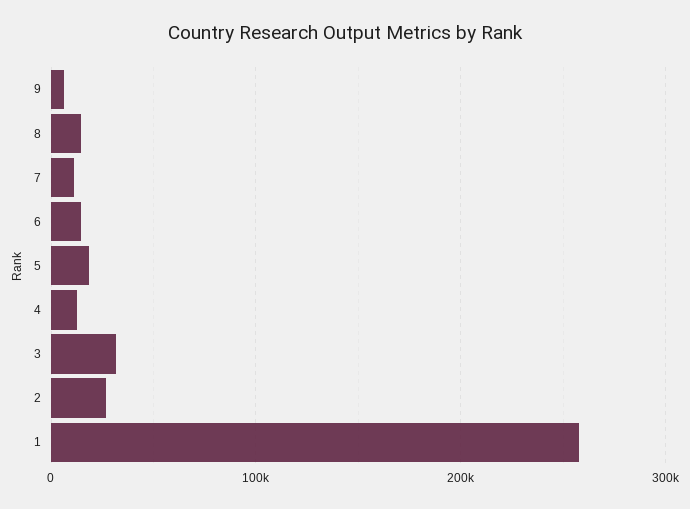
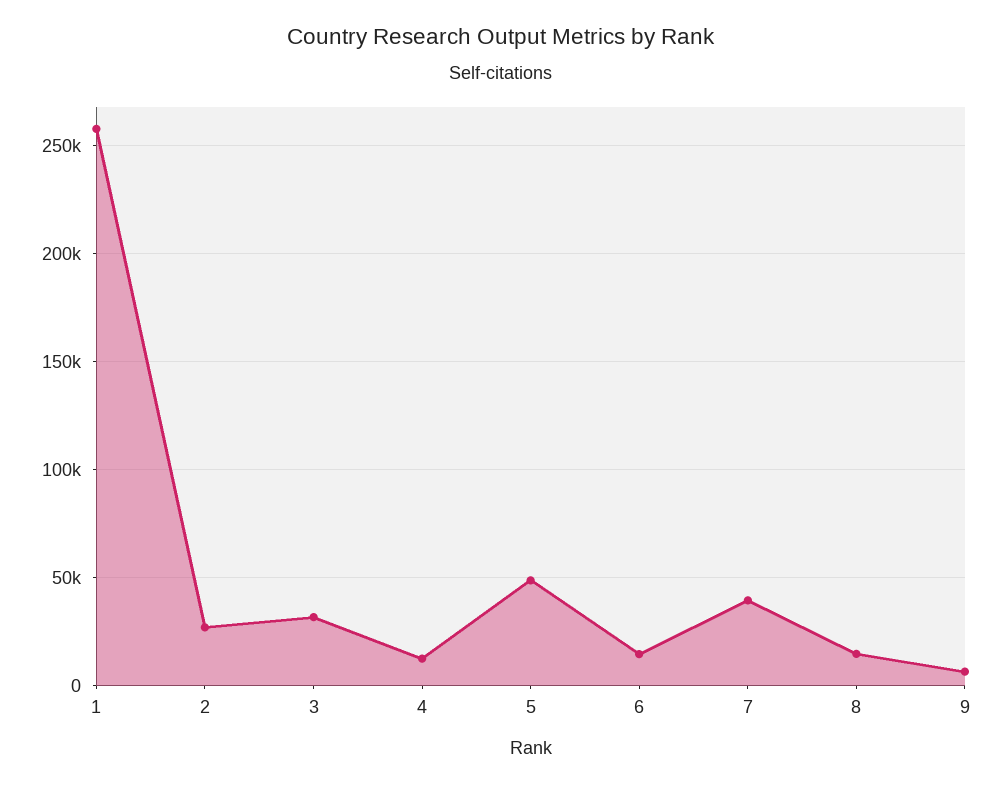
7: 10000 -> 40000
5: 20000 -> 50000

